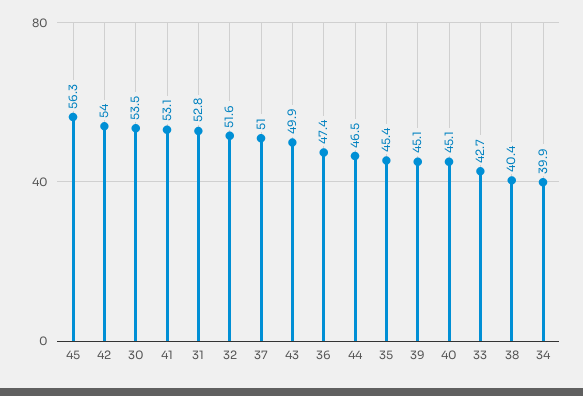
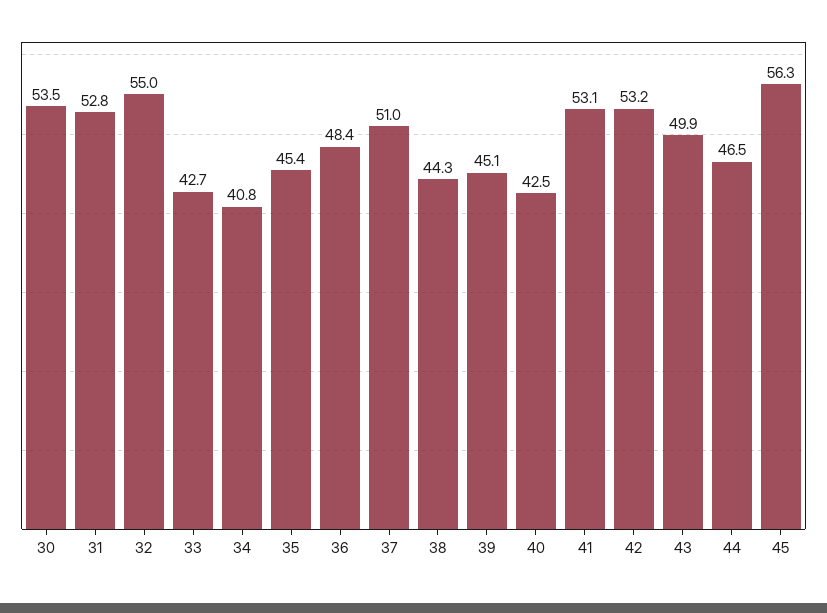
42: 54 -> 53.2
32: 51.6 -> 55
36: 47.4 -> 48.4
40: 45.1 -> 42.5
38: 40.4 -> 44.3
34: 39.9 -> 40.8

